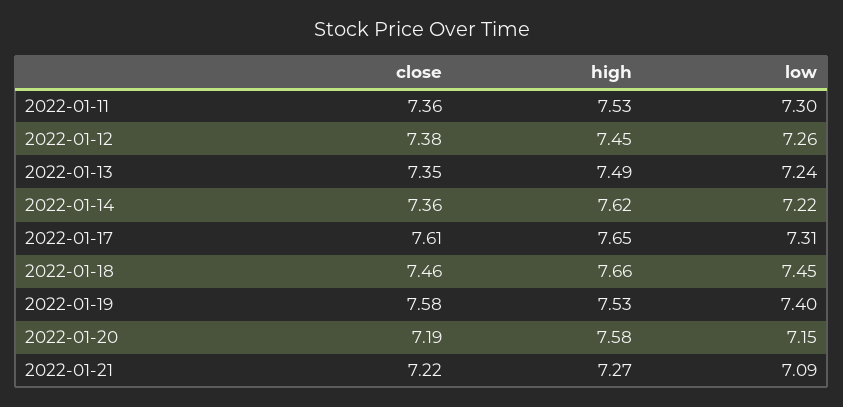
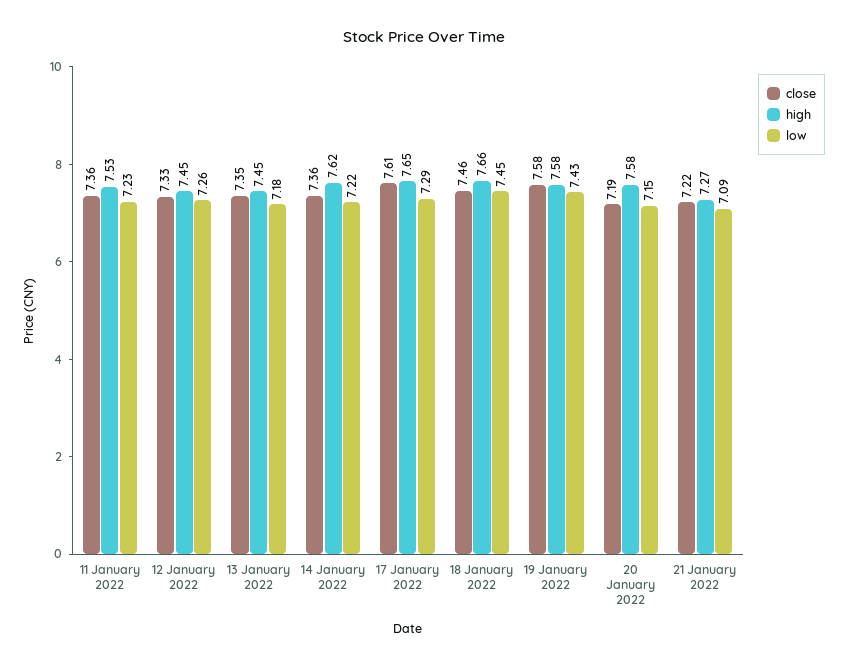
low, 2022-01-11: 7.3 -> 7.23
close, 2022-01-12: 7.38 -> 7.33
high, 2022-01-13: 7.49 -> 7.45
low, 2022-01-13: 7.24 -> 7.18
low, 2022-01-17: 7.31 -> 7.29
high, 2022-01-19: 7.53 -> 7.58
low, 2022-01-19: 7.4 -> 7.43

